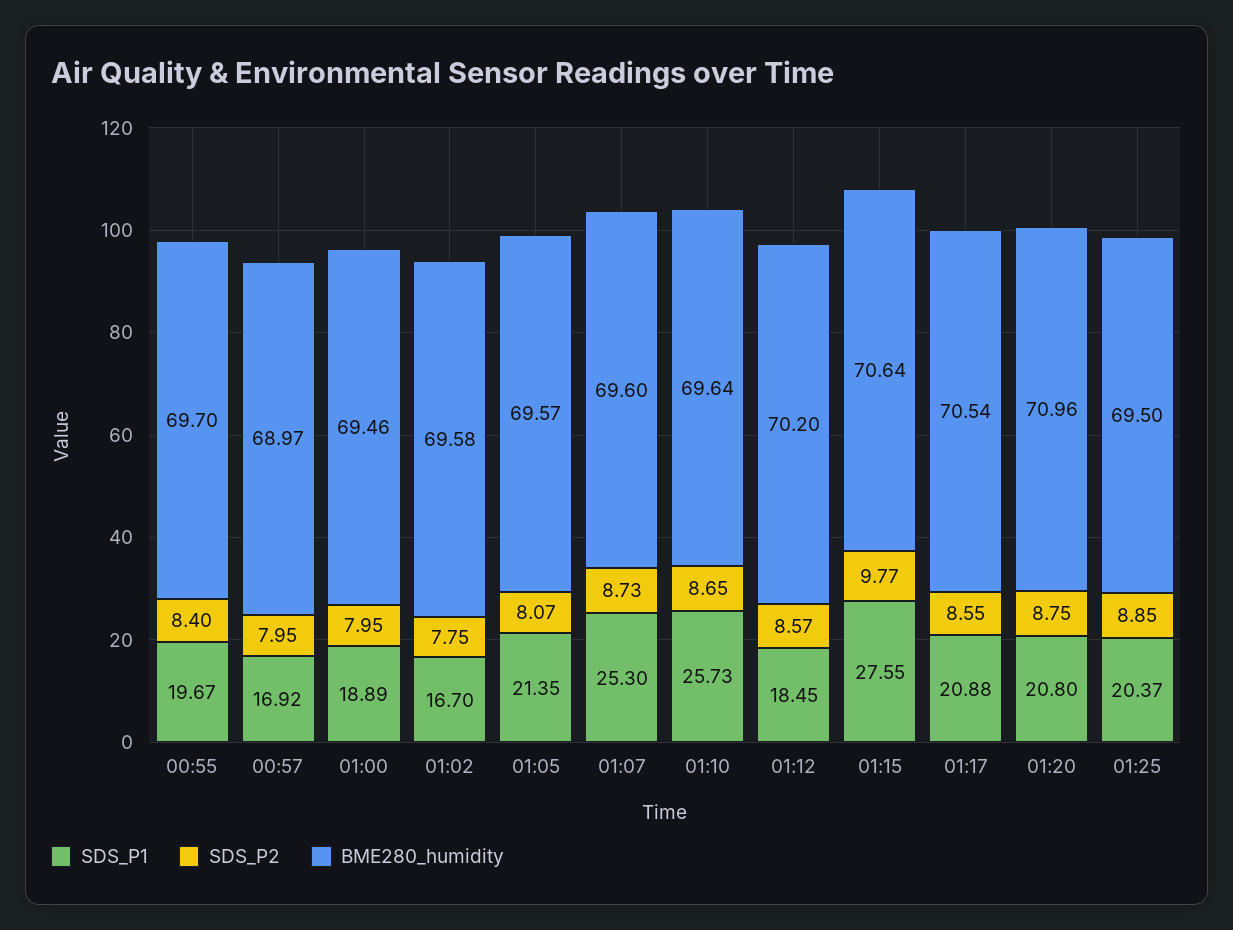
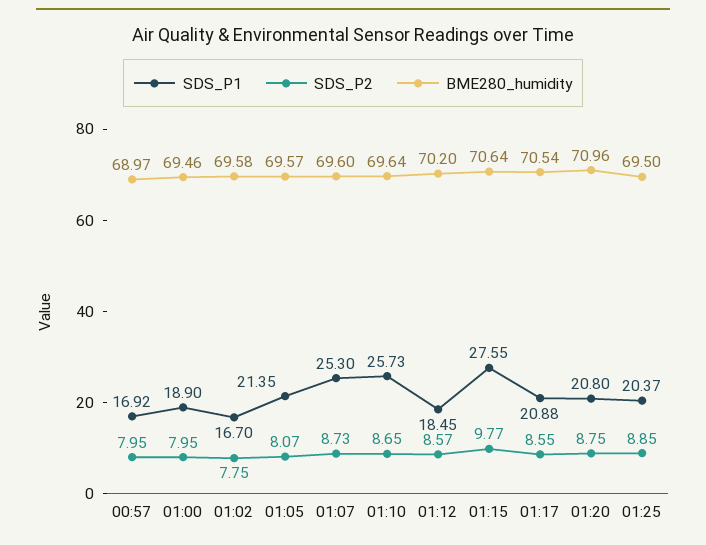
SDS_P1, 00:55: 19.67 -> none
SDS_P2, 00:55: 8.4 -> none
BME280_humidity, 00:55: 69.7 -> none
SDS_P1, 01:00: 18.89 -> 18.9

